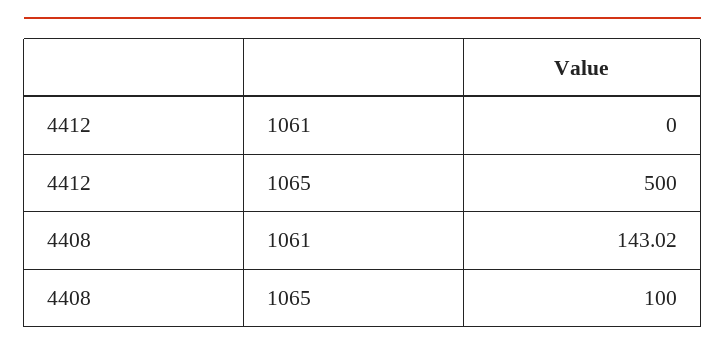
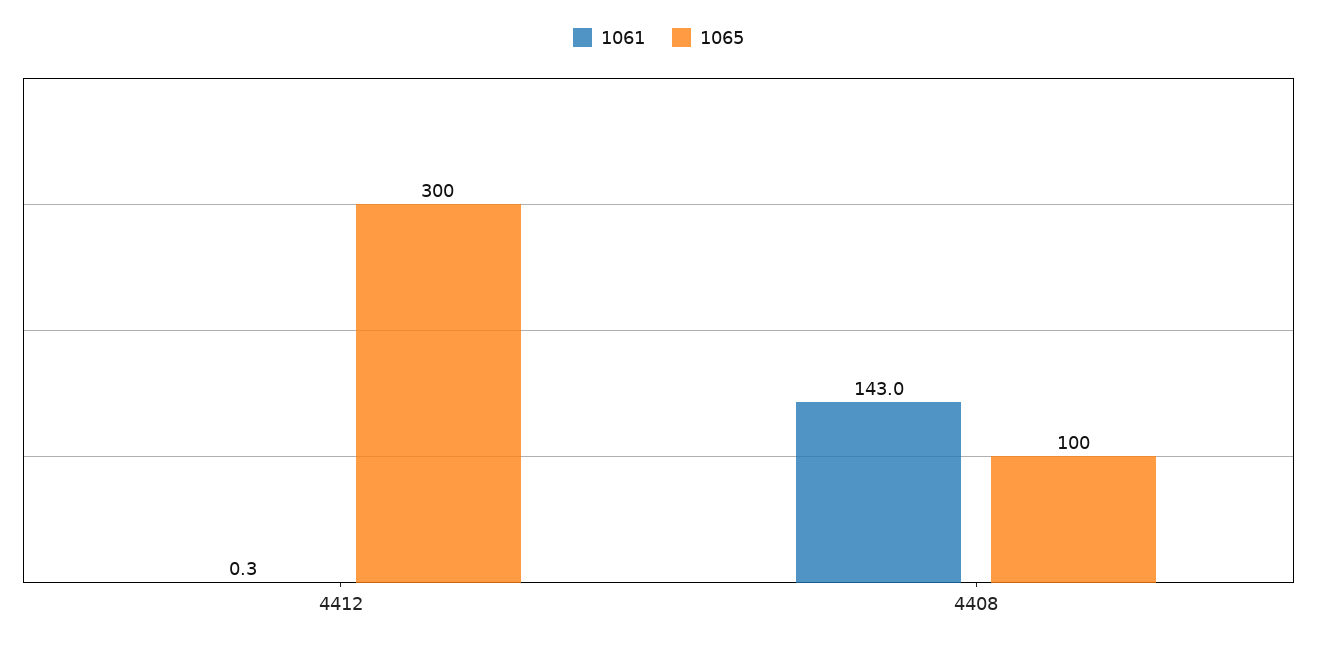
1061, 4412: 0 -> 0.3
1065, 4412: 500 -> 300

